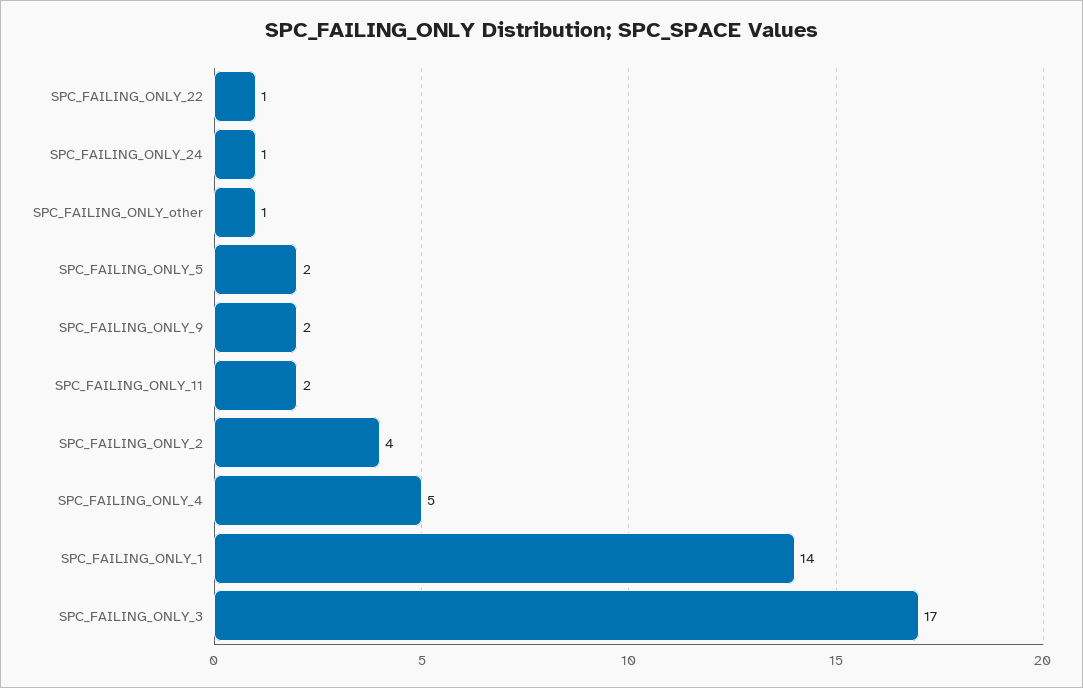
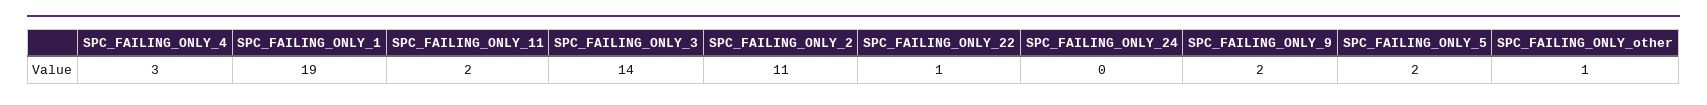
SPC_FAILING_ONLY_24: 1 -> 0
SPC_FAILING_ONLY_2: 4 -> 11
SPC_FAILING_ONLY_4: 5 -> 3
SPC_FAILING_ONLY_1: 14 -> 19
SPC_FAILING_ONLY_3: 17 -> 14

